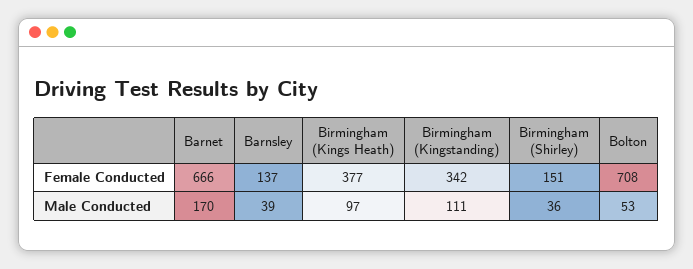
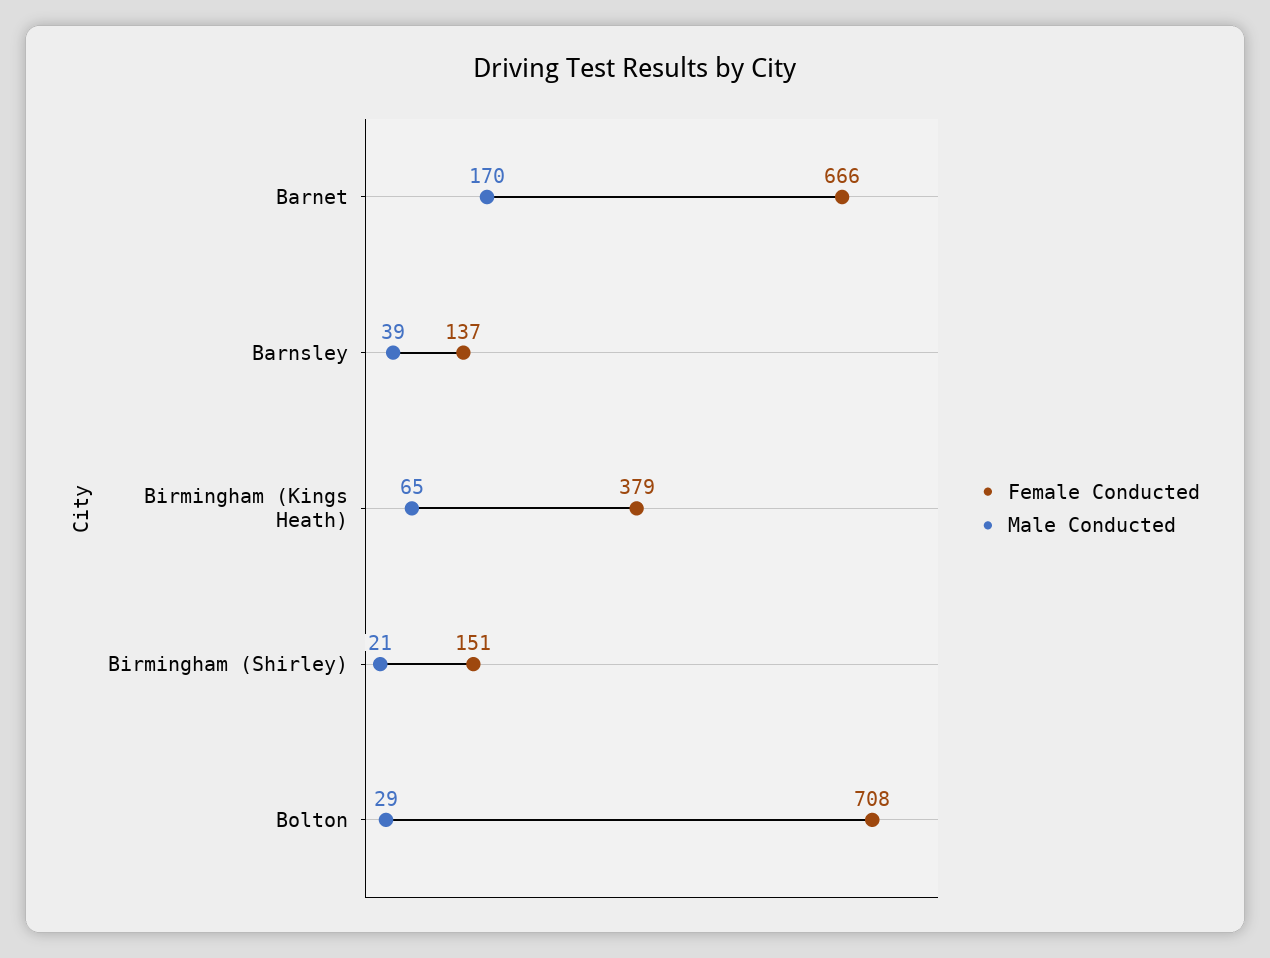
Female Conducted, Birmingham (Kings Heath): 377 -> 379
Female Conducted, Birmingham (Kingstanding): 342 -> none
Male Conducted, Birmingham (Kings Heath): 97 -> 65
Male Conducted, Birmingham (Kingstanding): 111 -> none
Male Conducted, Birmingham (Shirley): 36 -> 21
Male Conducted, Bolton: 53 -> 29

